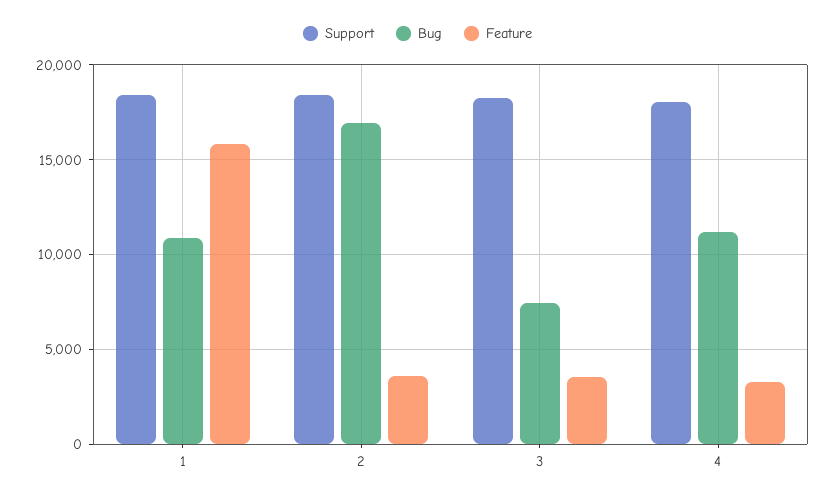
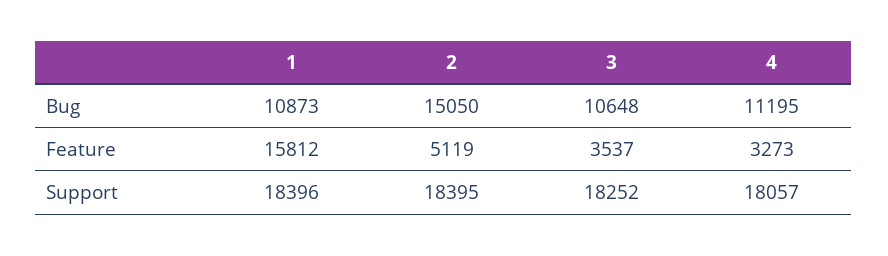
Bug, 2: 17000 -> 15050
Feature, 2: 3500 -> 5119
Bug, 3: 7500 -> 10648

